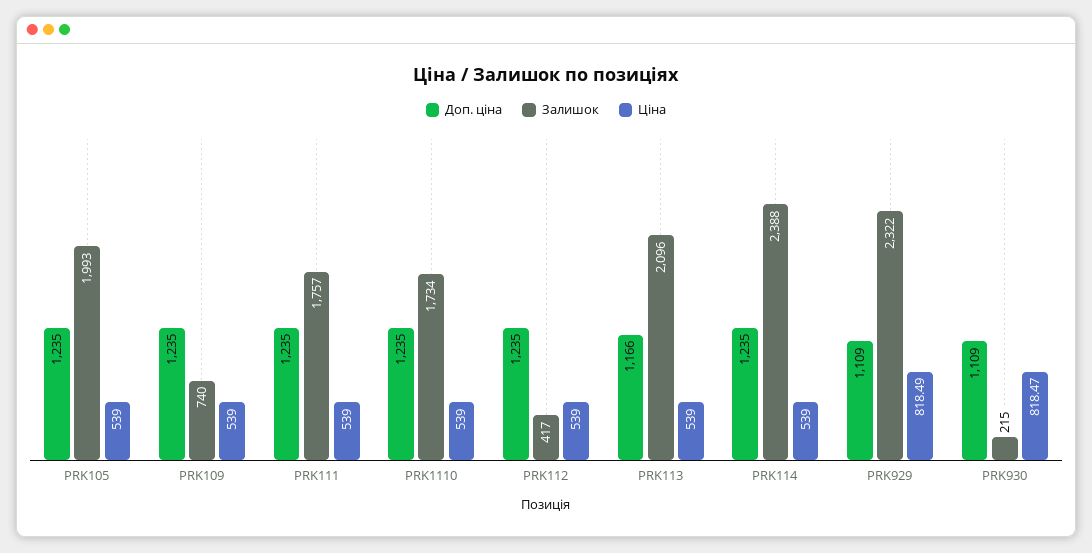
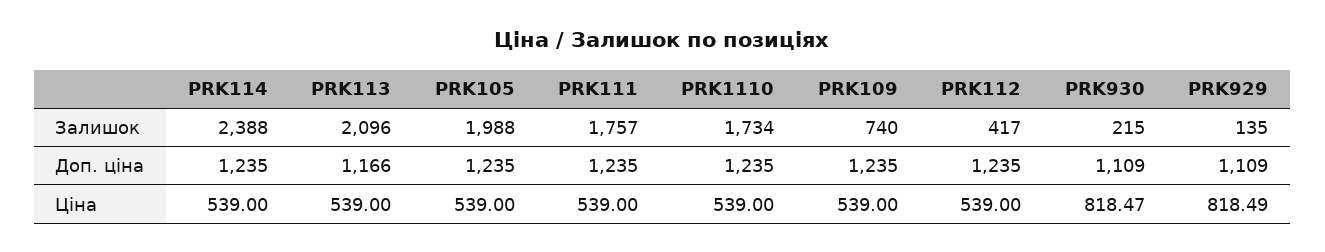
Залишок, PRK105: 1993 -> 1988
Залишок, PRK929: 2322 -> 135

